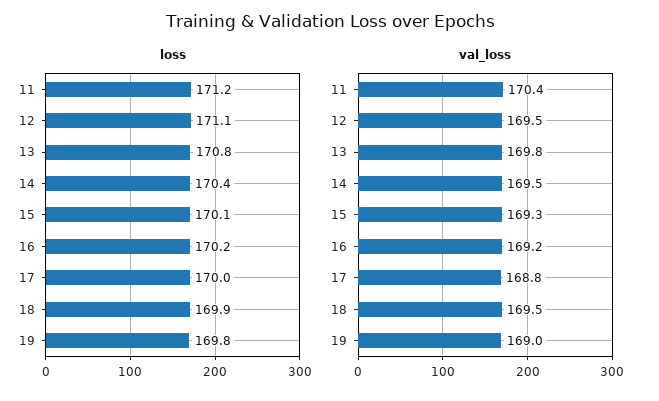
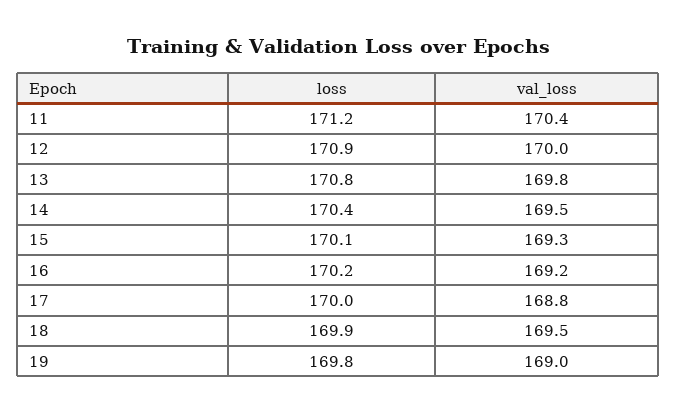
loss, 12: 171.1 -> 170.9
val_loss, 12: 169.5 -> 170

